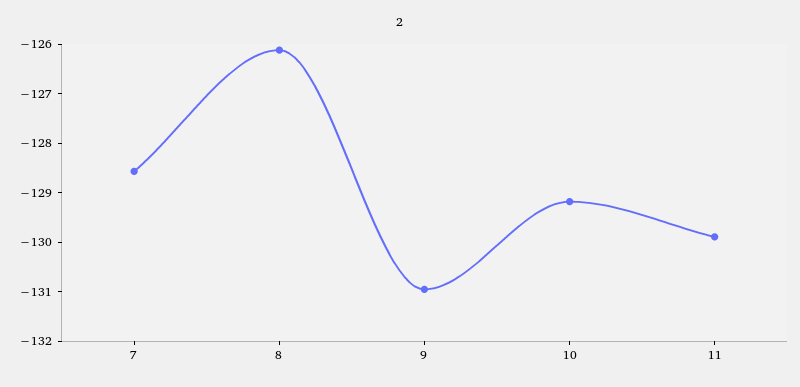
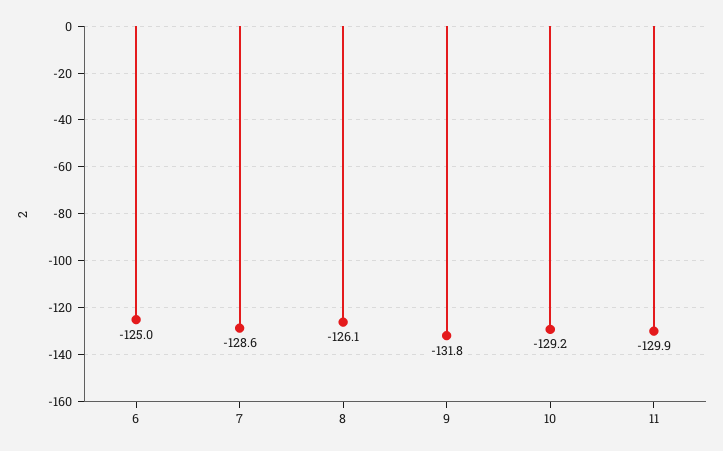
9: -131 -> -131.8
6: none -> -125

